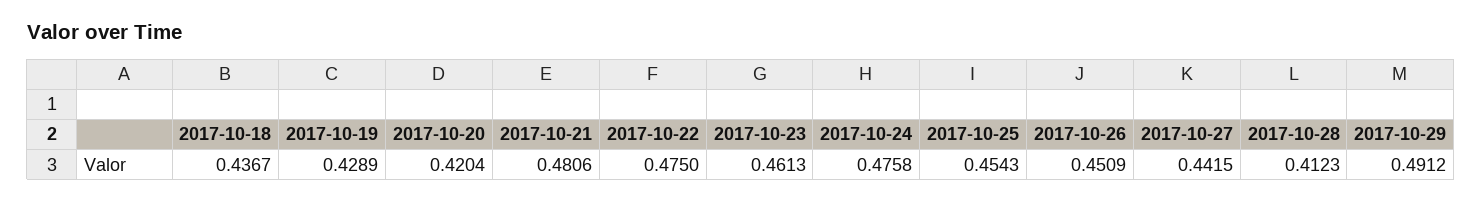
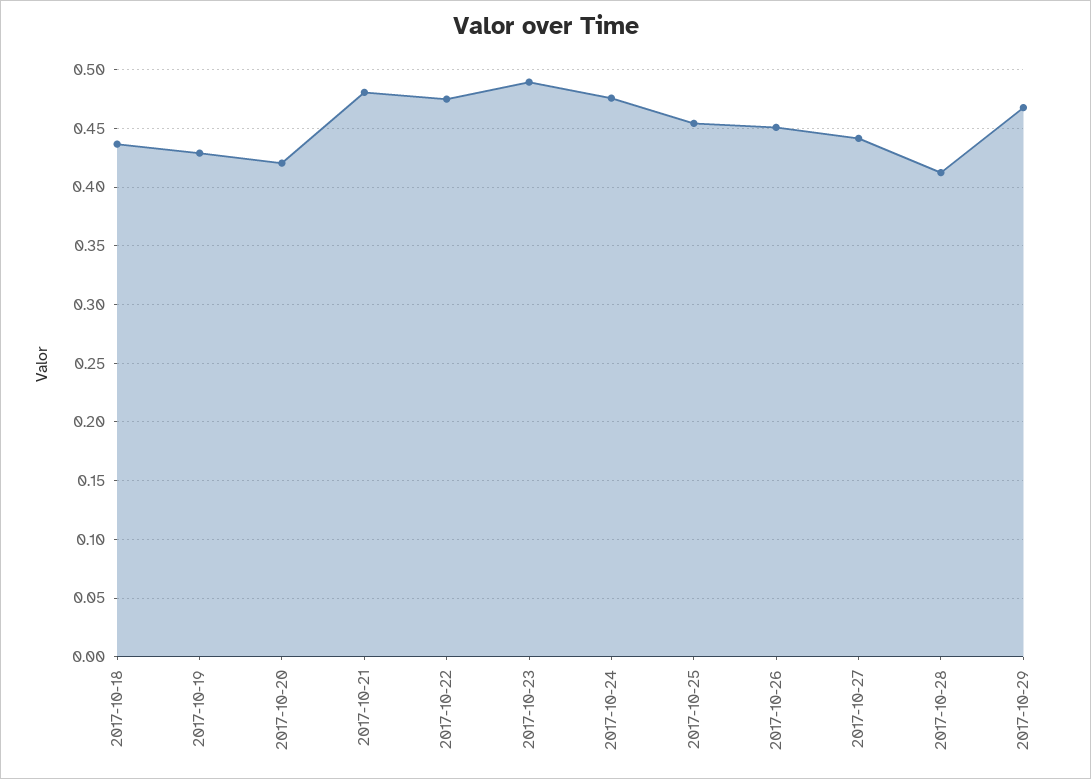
2017-10-23: 0.4613 -> 0.49
2017-10-29: 0.4912 -> 0.47

